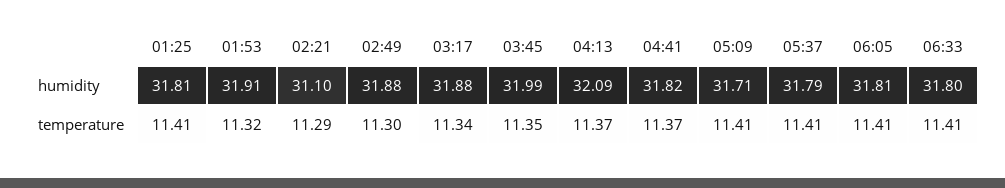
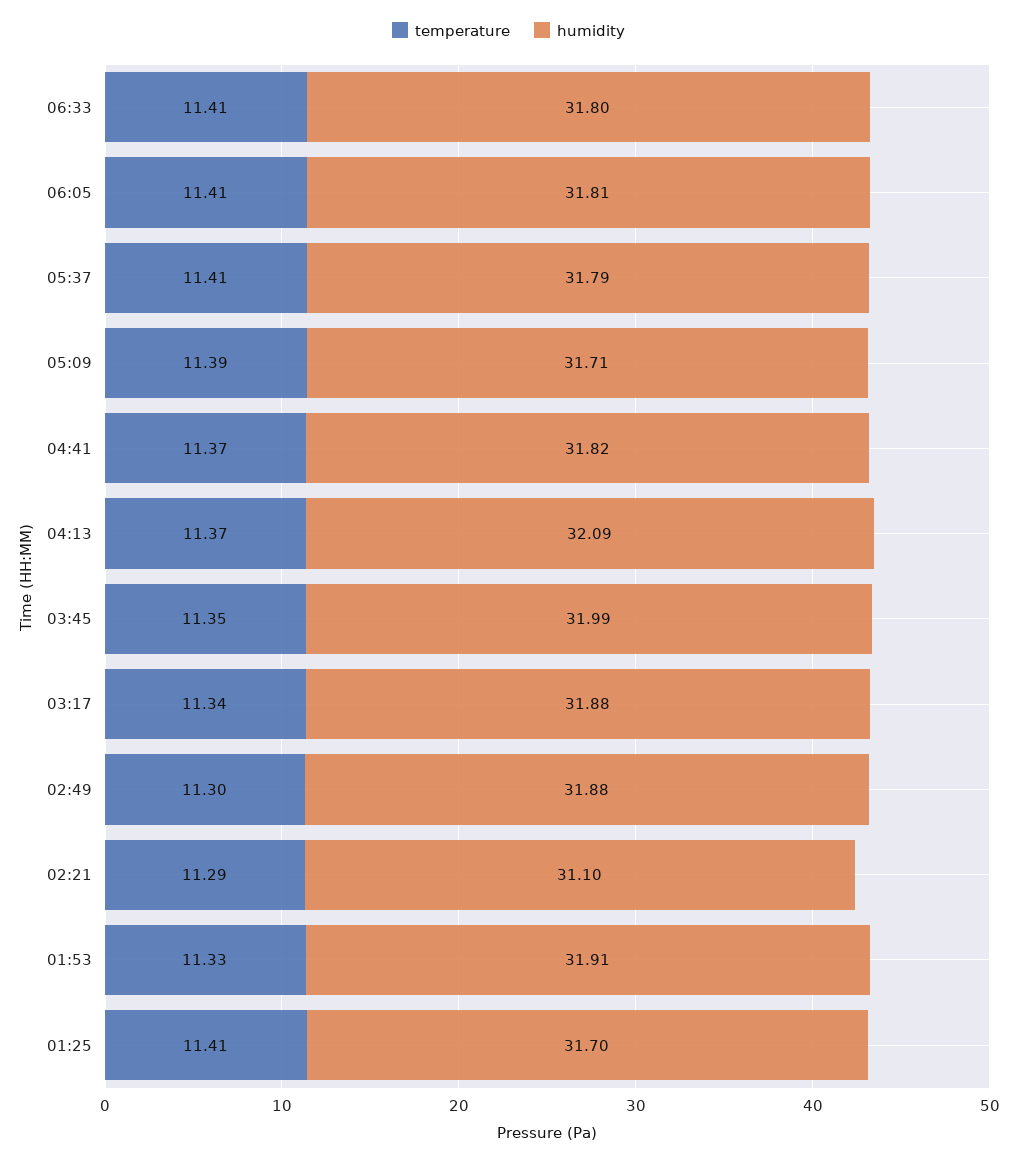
humidity, 01:25: 31.81 -> 31.7
temperature, 01:53: 11.32 -> 11.33
temperature, 05:09: 11.41 -> 11.39

